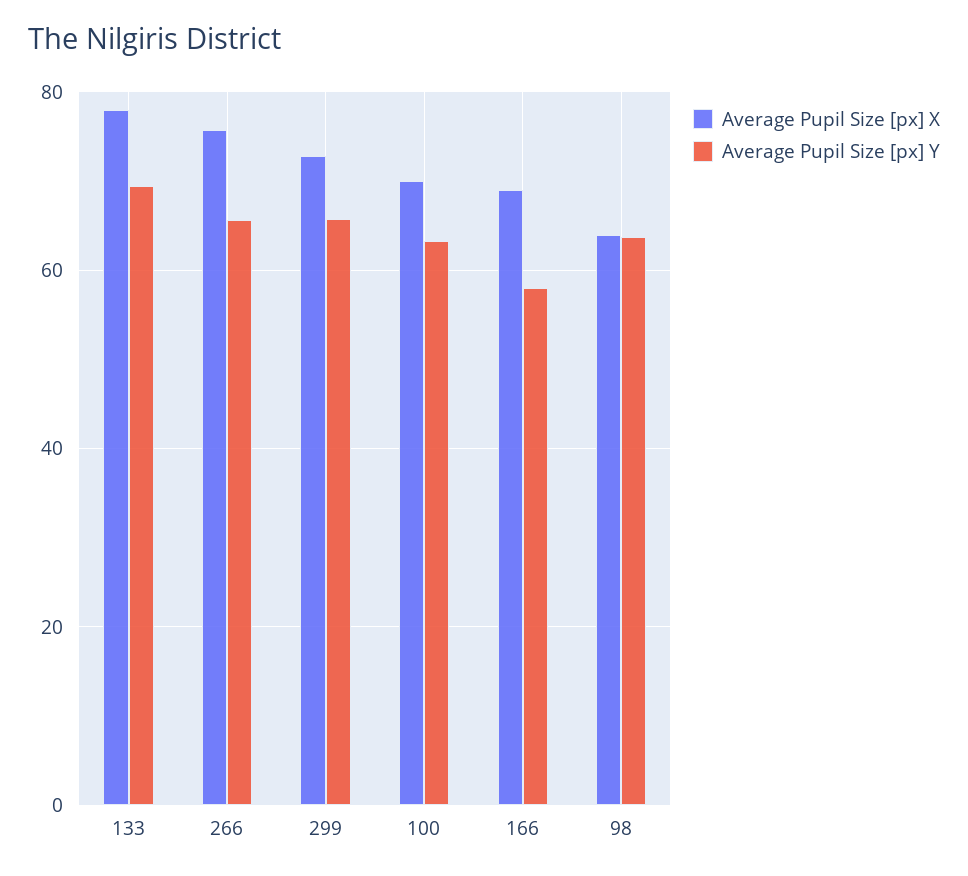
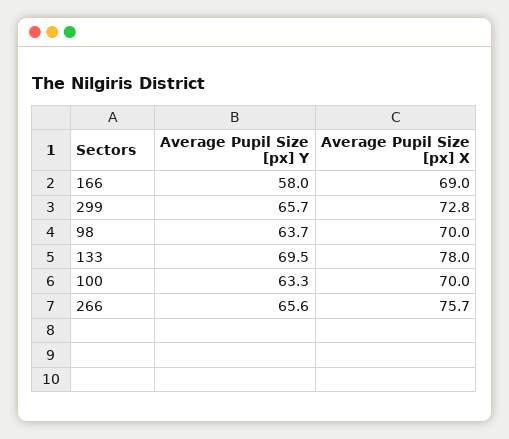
Average Pupil Size [px] X, 98: 64 -> 70

